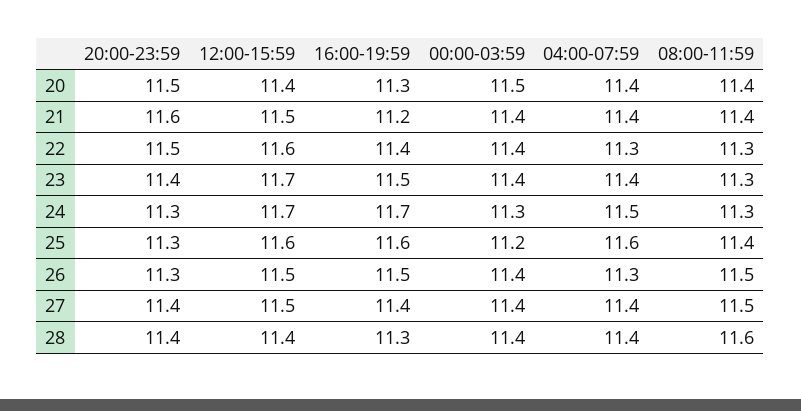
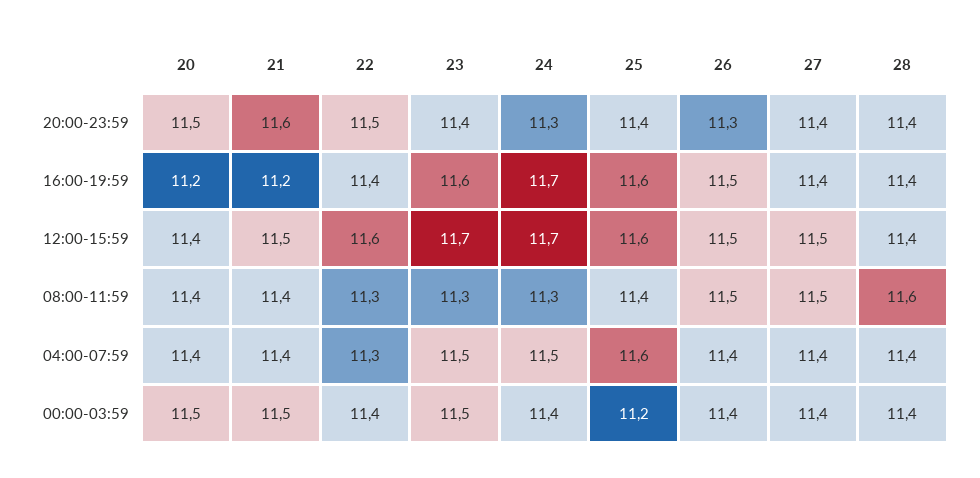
16:00-19:59, 20: 11.3 -> 11.2
00:00-03:59, 21: 11.4 -> 11.5
16:00-19:59, 23: 11.5 -> 11.6
00:00-03:59, 23: 11.4 -> 11.5
04:00-07:59, 23: 11.4 -> 11.5
00:00-03:59, 24: 11.3 -> 11.4
20:00-23:59, 25: 11.3 -> 11.4
04:00-07:59, 26: 11.3 -> 11.4
16:00-19:59, 28: 11.3 -> 11.4

